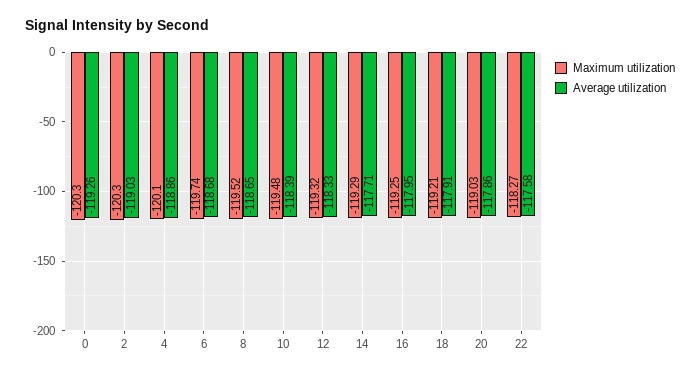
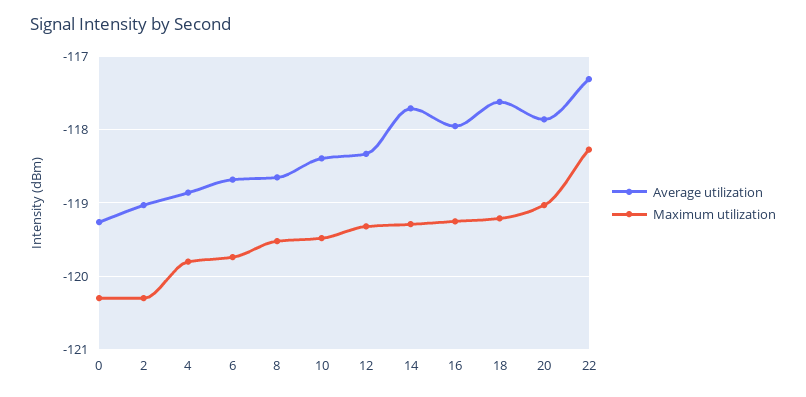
Maximum utilization, 4: -120.1 -> -119.8
Average utilization, 18: -117.91 -> -117.6
Average utilization, 22: -117.58 -> -117.3

